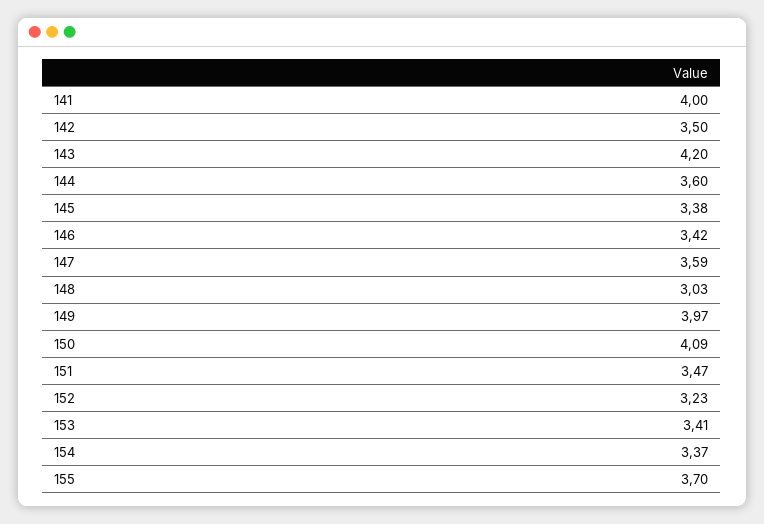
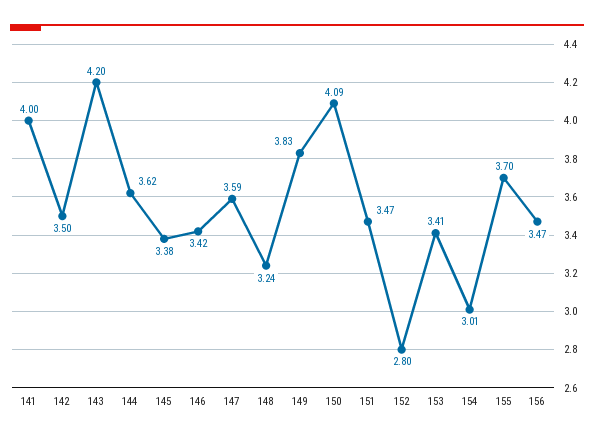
144: 3.6 -> 3.62
148: 3.03 -> 3.24
149: 3.97 -> 3.83
152: 3.23 -> 2.8
154: 3.37 -> 3.01
156: none -> 3.47

